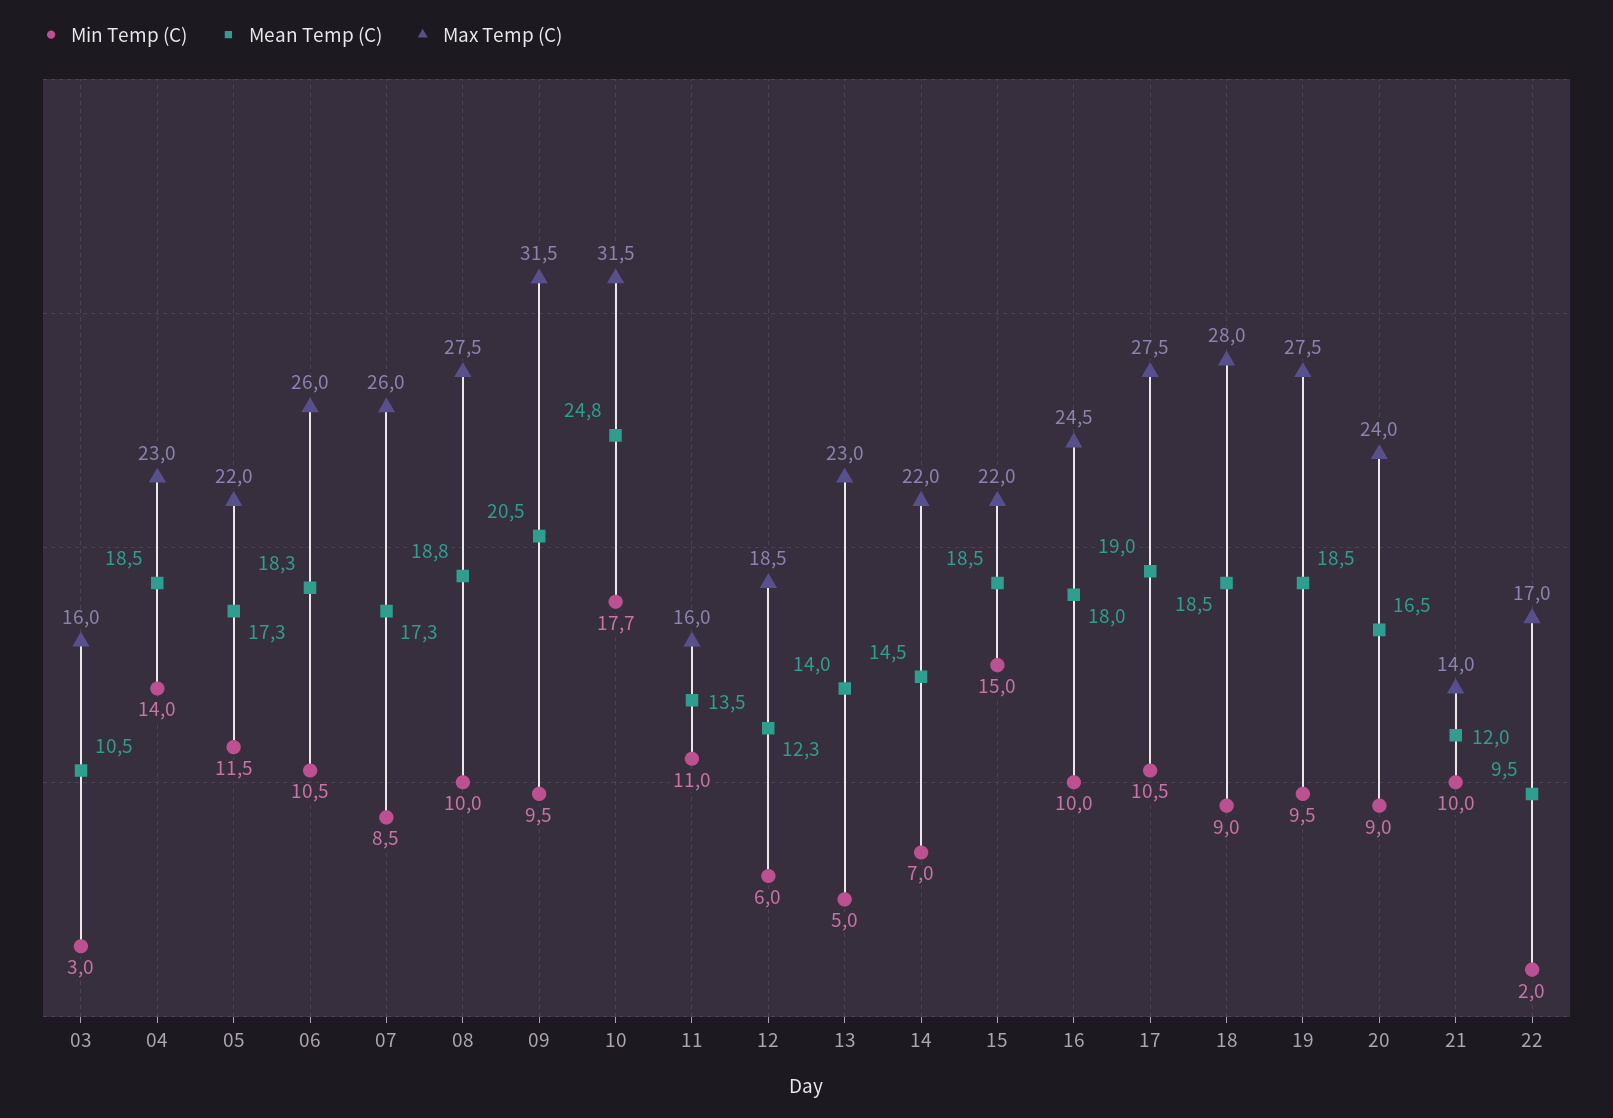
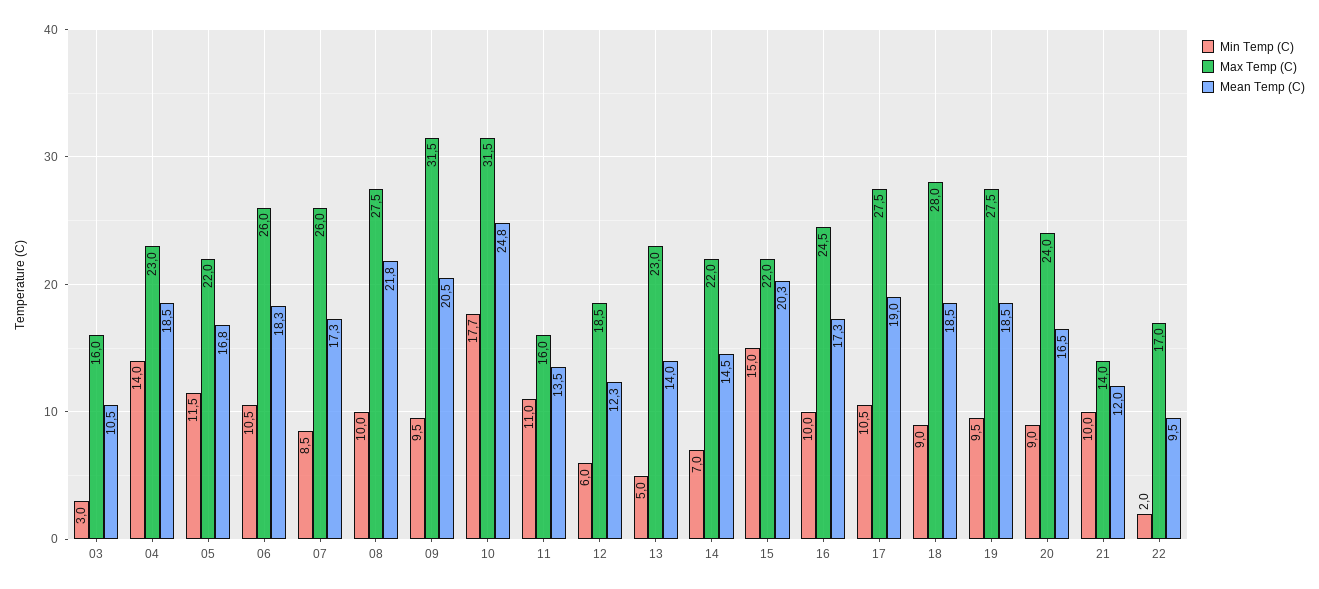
Mean Temp (C), 05: 17.3 -> 16.8
Mean Temp (C), 08: 18.8 -> 21.8
Mean Temp (C), 15: 18.5 -> 20.3
Mean Temp (C), 16: 18 -> 17.3

